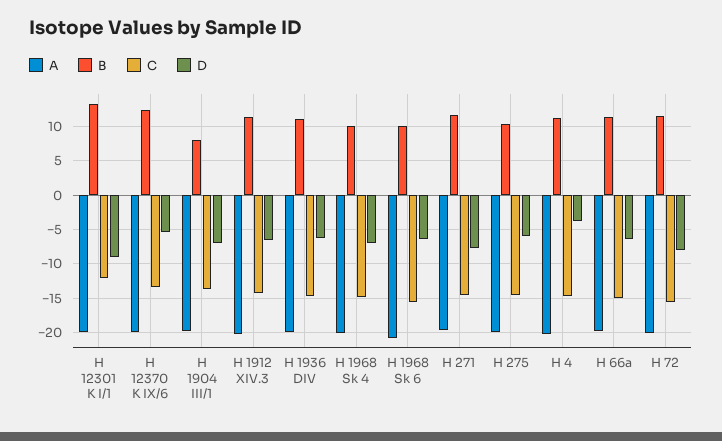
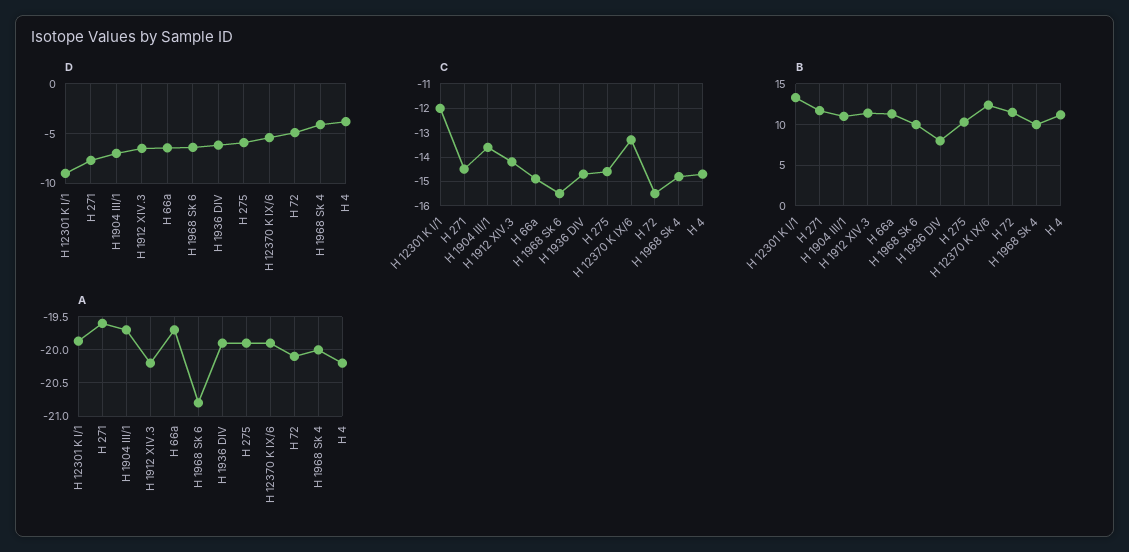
B, H 1904 III/1: 8 -> 11
B, H 1936 DIV: 11 -> 8
D, H 1968 Sk 4: -7 -> -4
D, H 72: -8 -> -5

